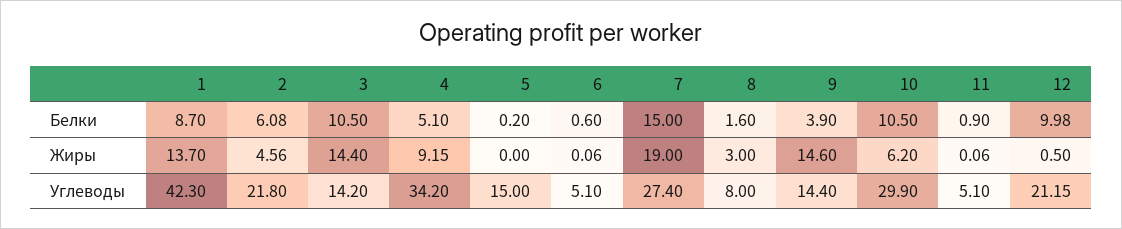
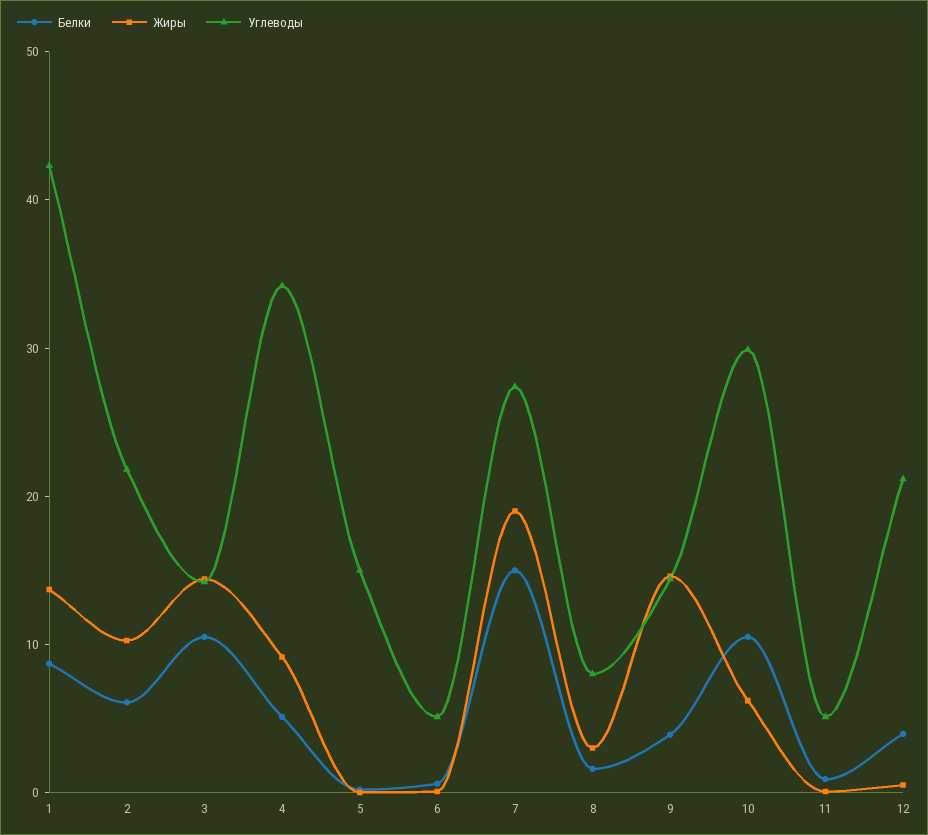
Белки, 12: 9.98 -> 4
Жиры, 2: 4.56 -> 10

